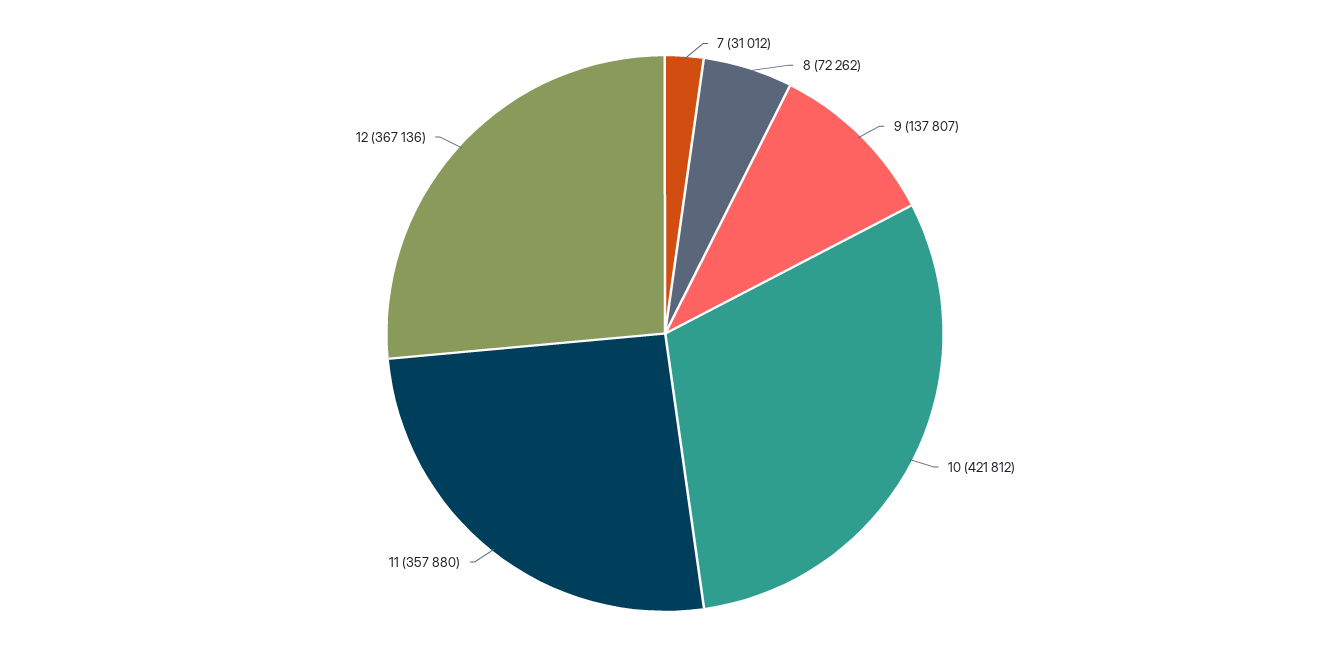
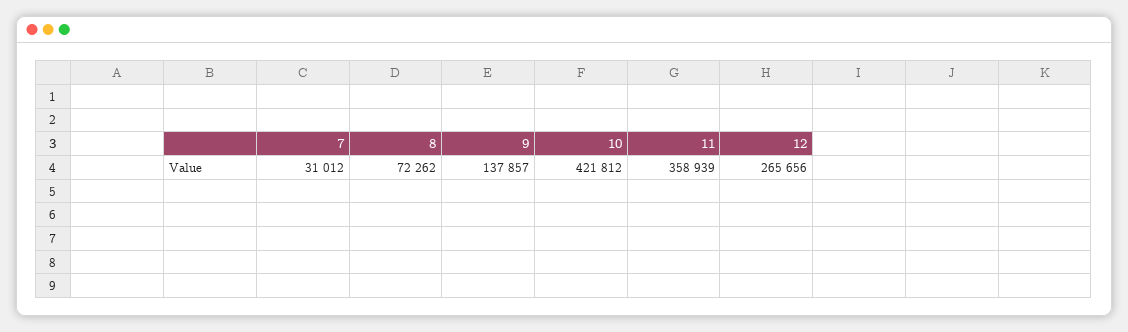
9: 137807 -> 137857
11: 357880 -> 358939
12: 367136 -> 265656

